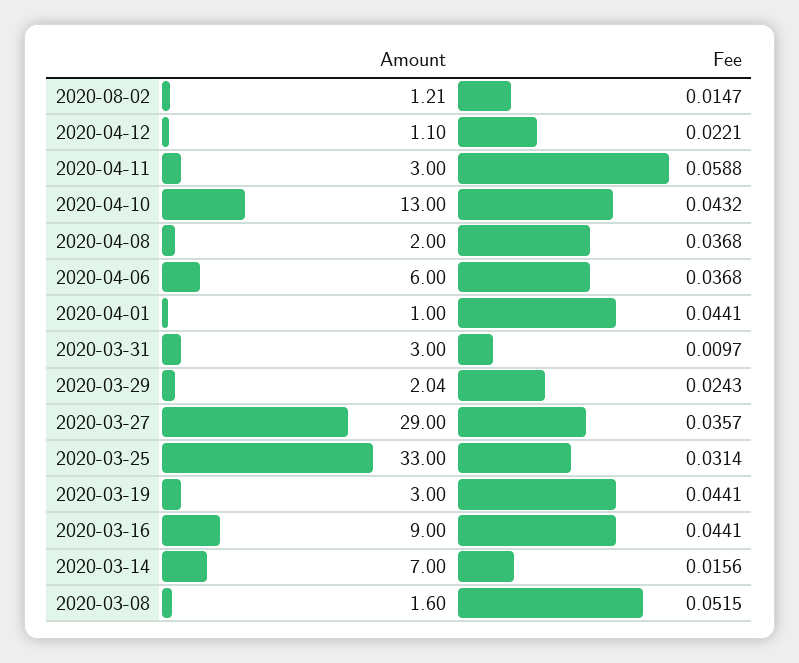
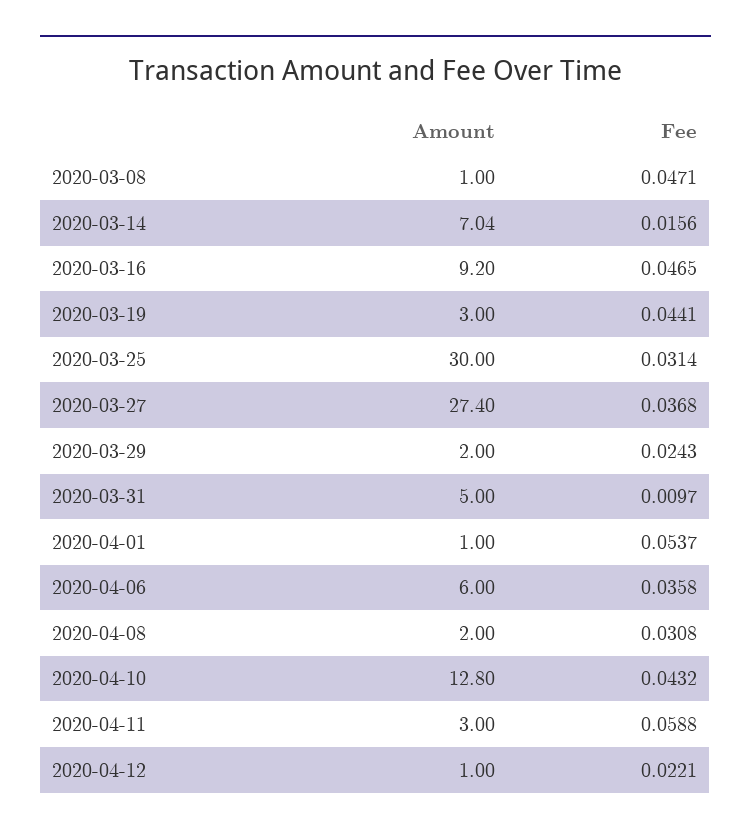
Amount, 2020-08-02: 1.21 -> none
Fee, 2020-08-02: 0.0147 -> none
Amount, 2020-04-12: 1.1 -> 1
Amount, 2020-04-10: 13 -> 12.8
Fee, 2020-04-08: 0.0368 -> 0.0308
Fee, 2020-04-06: 0.0368 -> 0.0358
Fee, 2020-04-01: 0.0441 -> 0.0537
Amount, 2020-03-31: 3 -> 5
Amount, 2020-03-29: 2.04 -> 2
Amount, 2020-03-27: 29 -> 27.4
Fee, 2020-03-27: 0.0357 -> 0.0368
Amount, 2020-03-25: 33 -> 30
Amount, 2020-03-16: 9 -> 9.2
Fee, 2020-03-16: 0.0441 -> 0.0465
Amount, 2020-03-14: 7 -> 7.04
Amount, 2020-03-08: 1.6 -> 1
Fee, 2020-03-08: 0.0515 -> 0.0471

